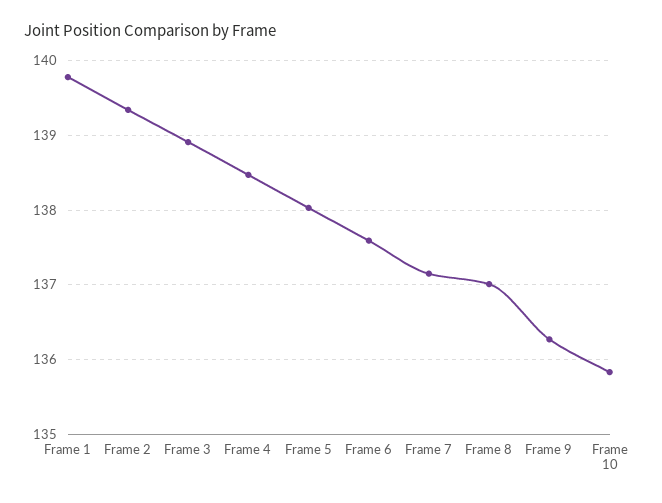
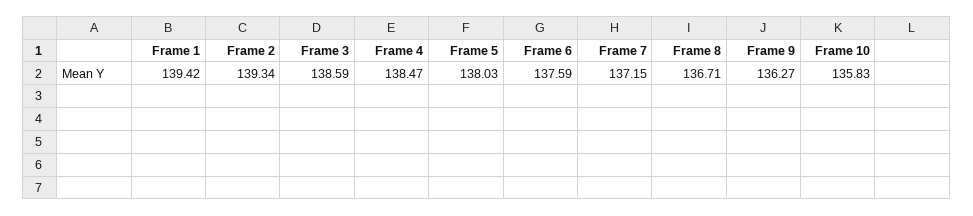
Frame 1: 139.8 -> 139.42
Frame 3: 138.9 -> 138.59
Frame 8: 137 -> 136.71

